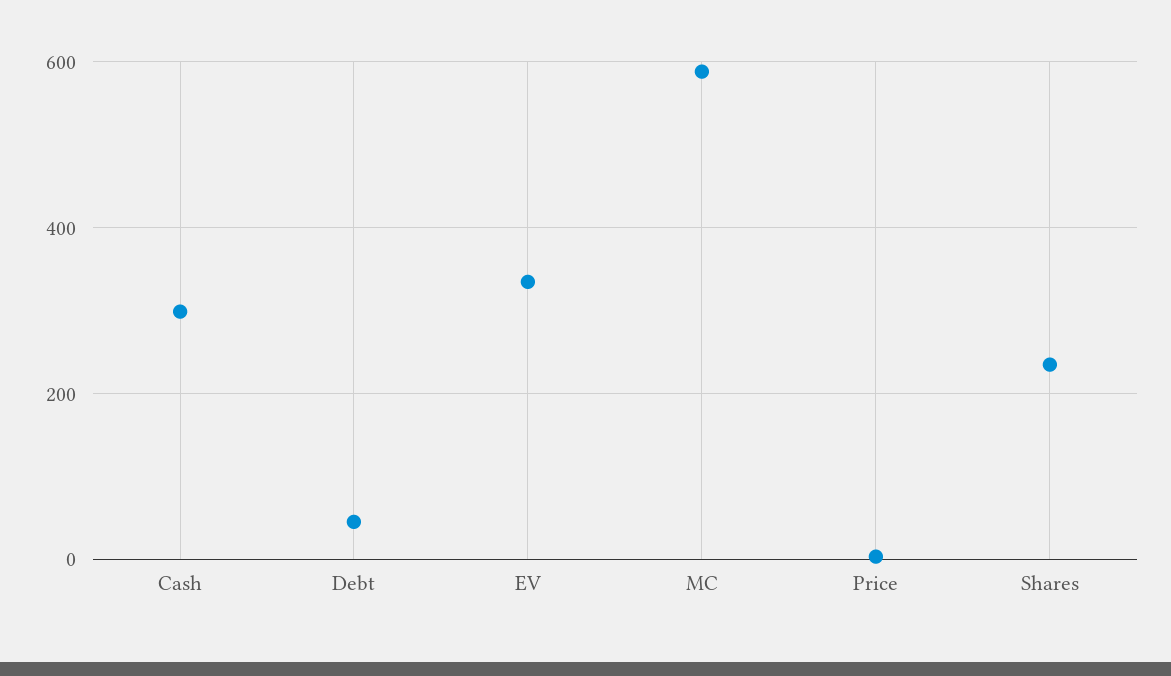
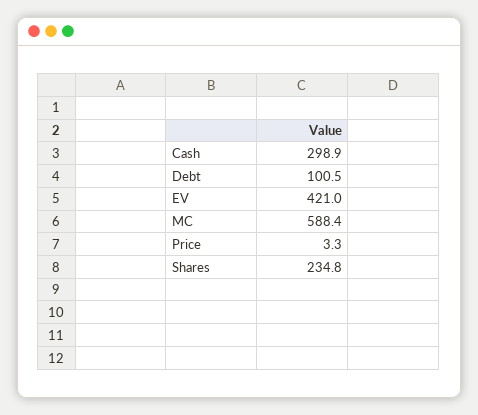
Debt: 40 -> 100.5
EV: 340 -> 421

